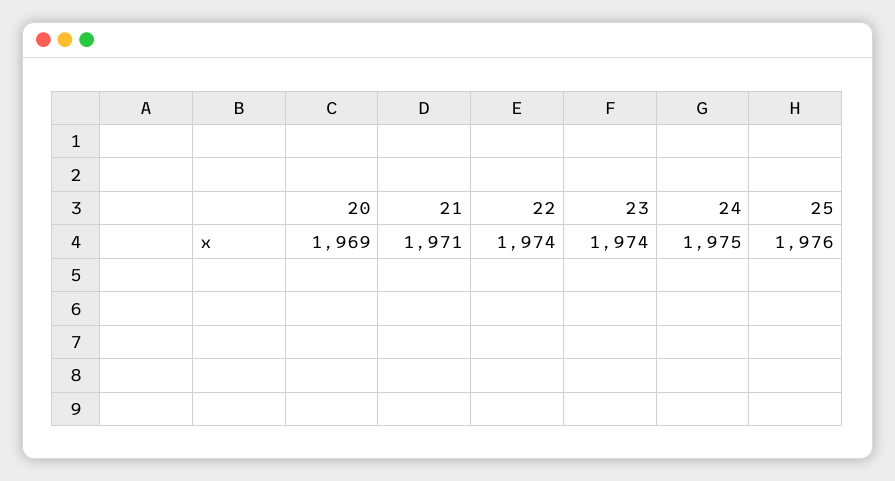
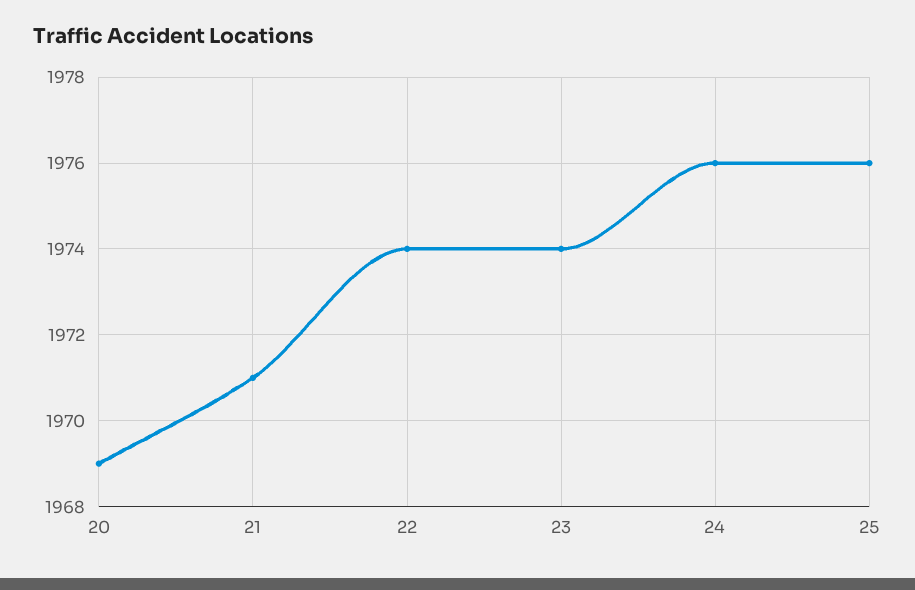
24: 1975 -> 1976

